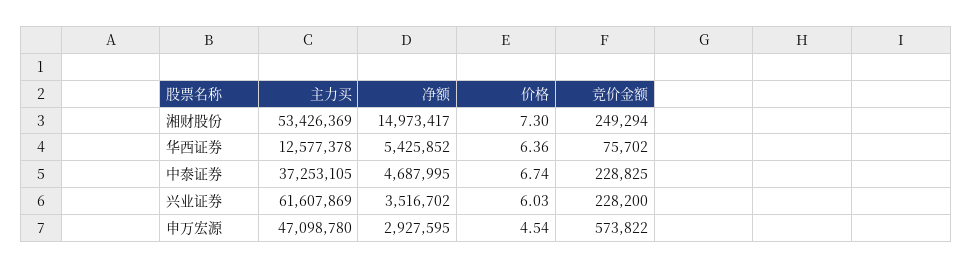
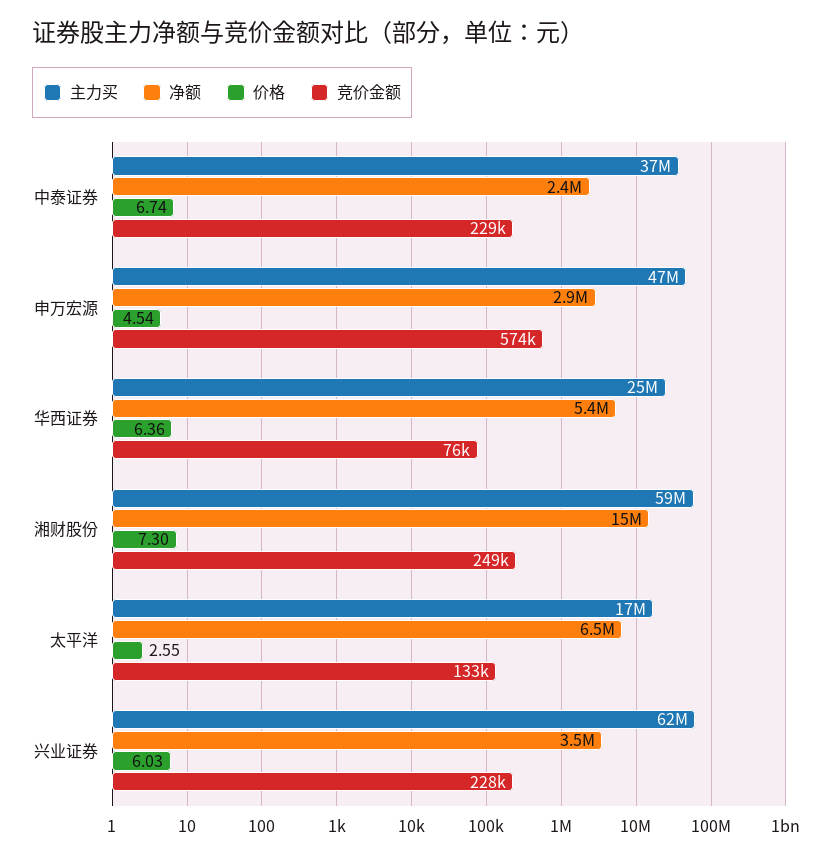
主力买, 湘财股份: 53426369 -> 59000000
主力买, 华西证券: 12577378 -> 25000000
净额, 中泰证券: 4687995 -> 2400000
主力买, 太平洋: none -> 17000000
净额, 太平洋: none -> 6500000
价格, 太平洋: none -> 2.55
竞价金额, 太平洋: none -> 133000

